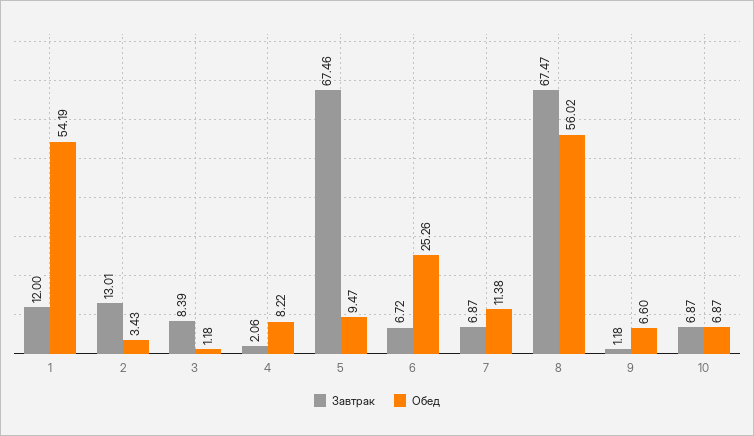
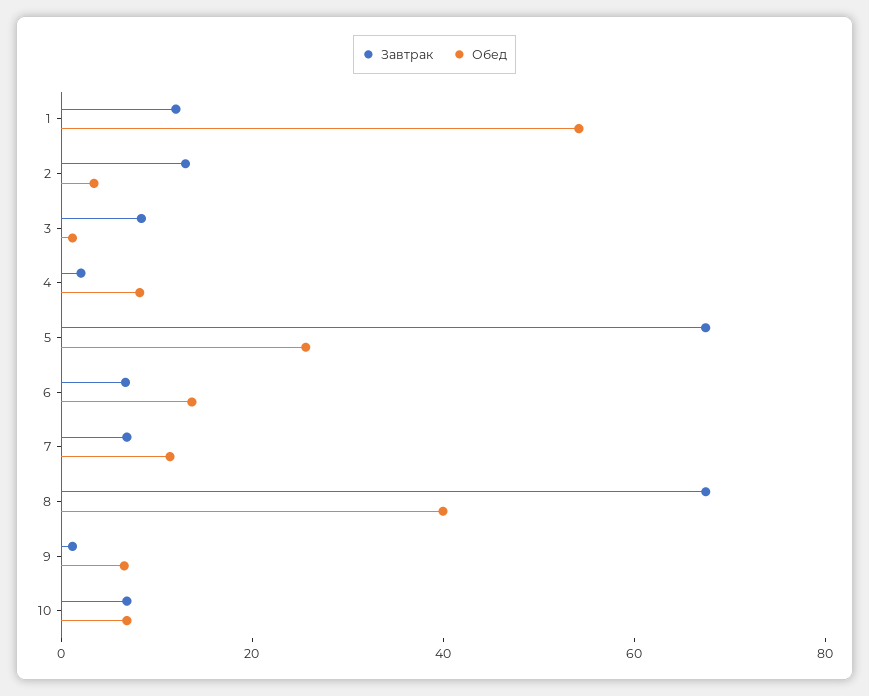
Обед, 5: 9.47 -> 25
Обед, 6: 25.26 -> 15
Обед, 8: 56.02 -> 40

